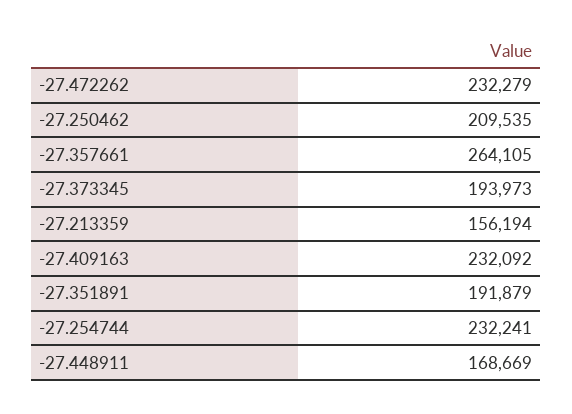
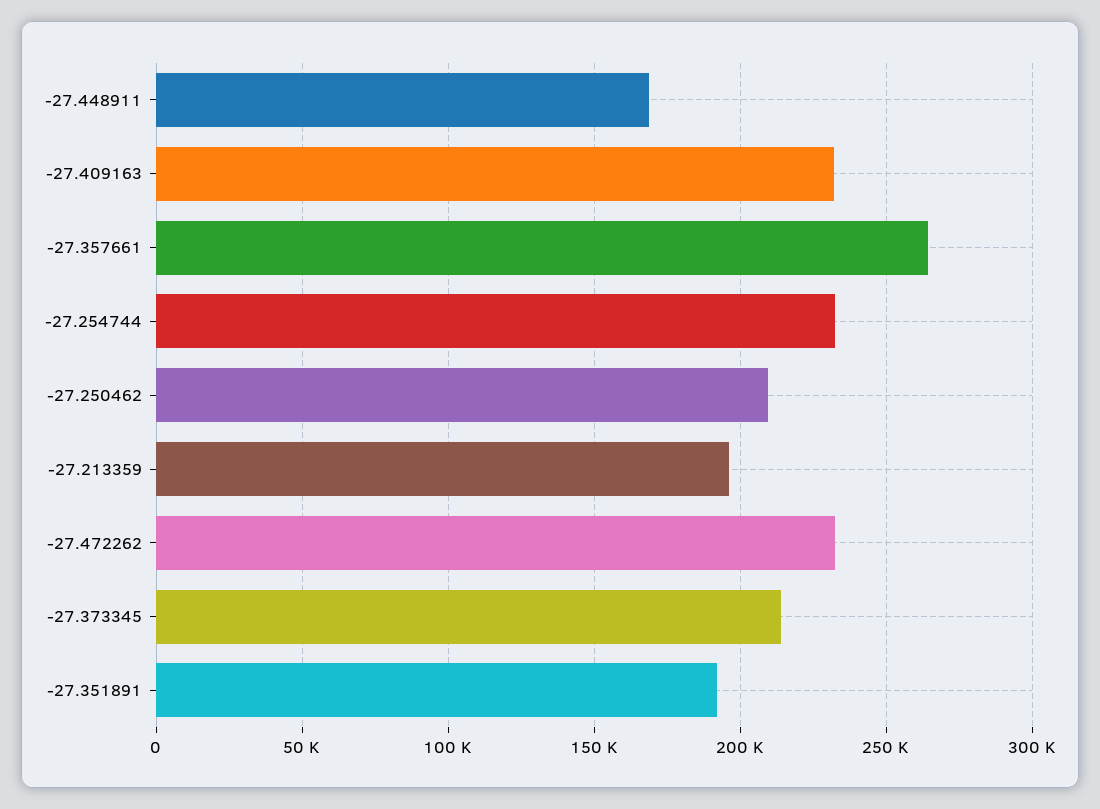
-27.373345: 193973 -> 215000
-27.213359: 156194 -> 195000

